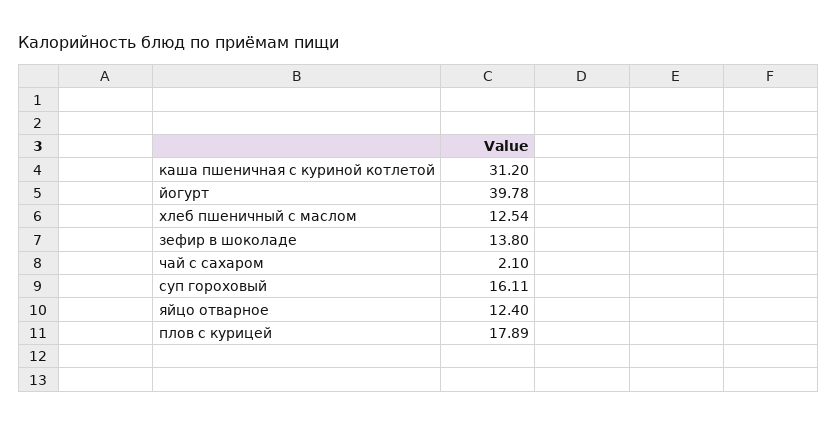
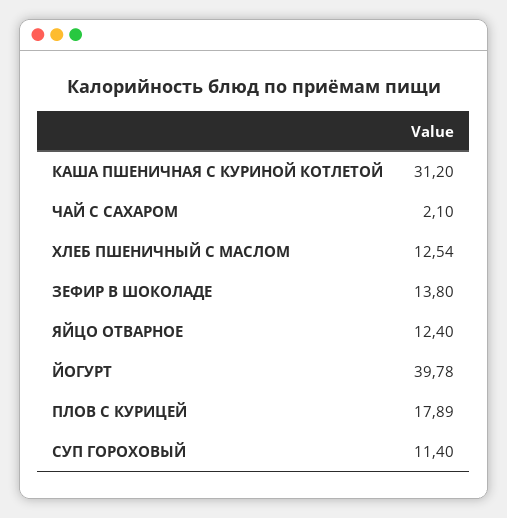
суп гороховый: 16.11 -> 11.4

